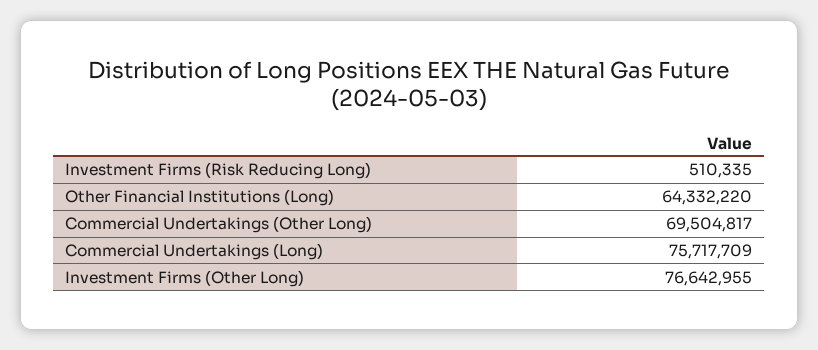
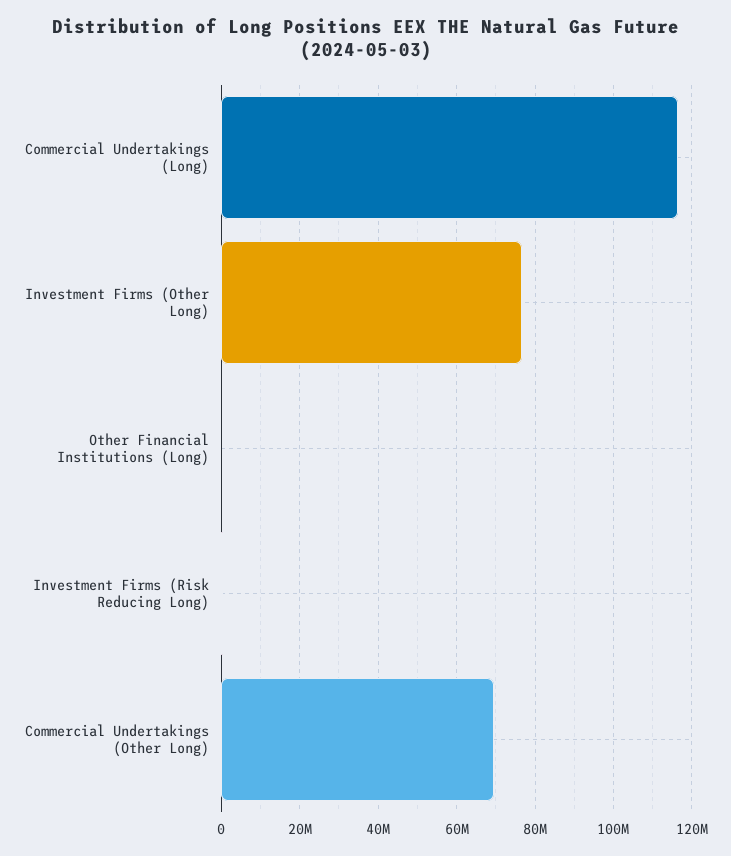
Other Financial Institutions (Long): 64332220 -> 0
Commercial Undertakings (Long): 75717709 -> 116000000

